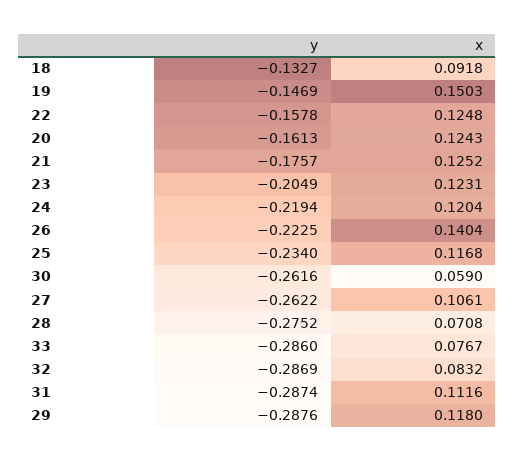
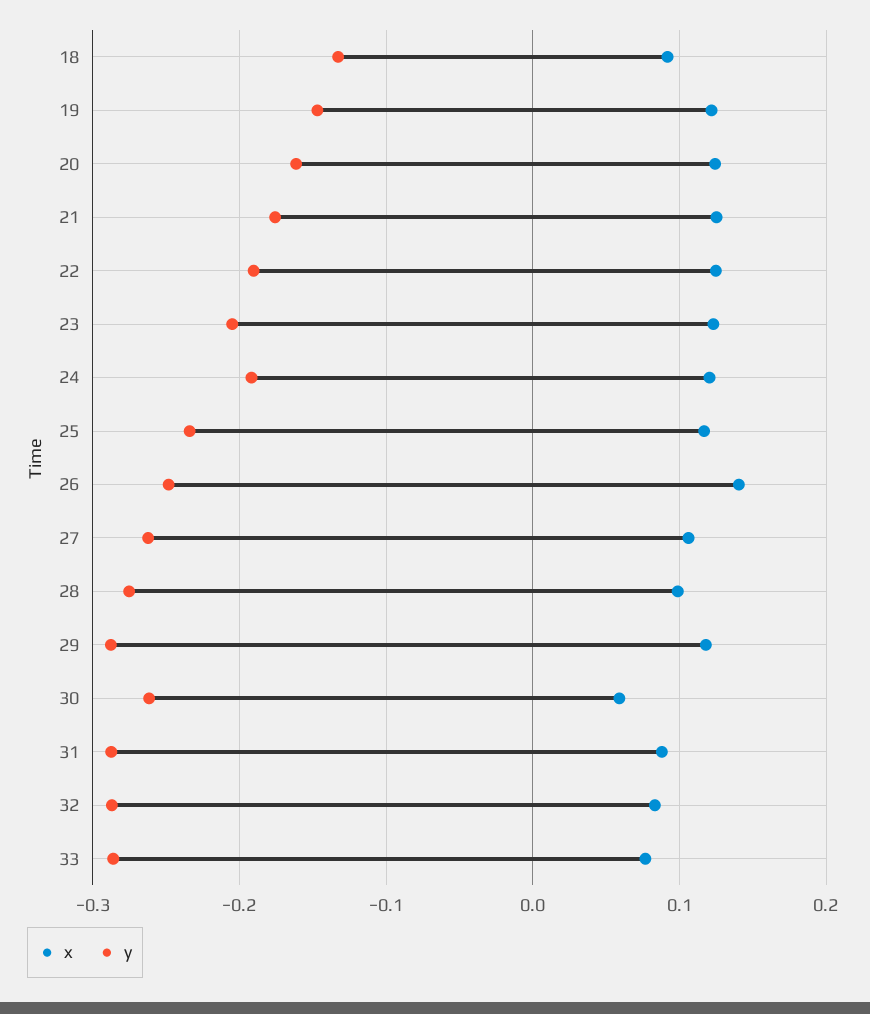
x, 19: 0.1503 -> 0.12
y, 22: -0.1578 -> -0.19
y, 24: -0.2194 -> -0.19
y, 26: -0.2225 -> -0.25
x, 28: 0.0708 -> 0.1
x, 31: 0.1116 -> 0.09

